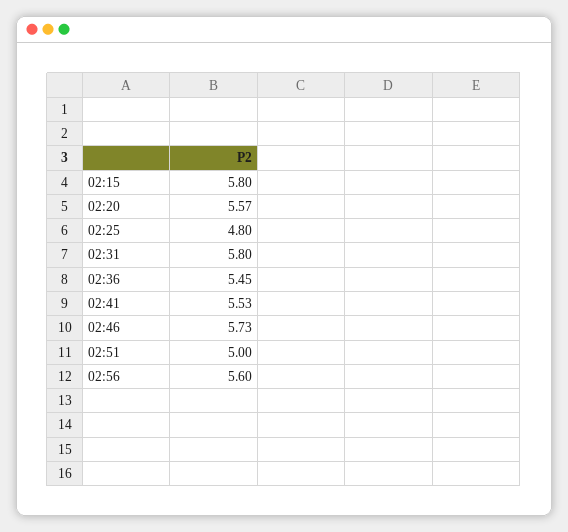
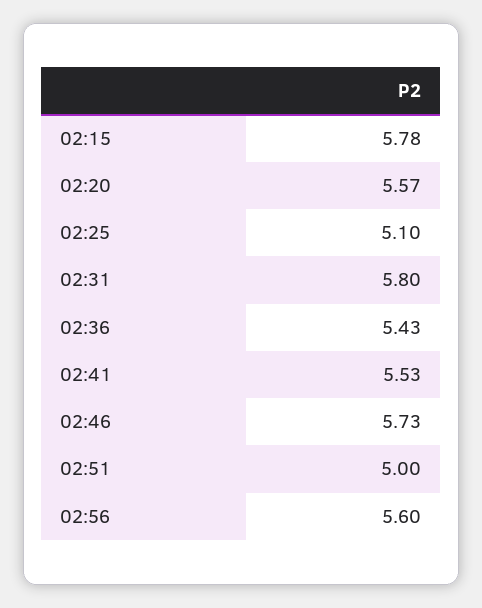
02:15: 5.8 -> 5.78
02:25: 4.8 -> 5.1
02:36: 5.45 -> 5.43

